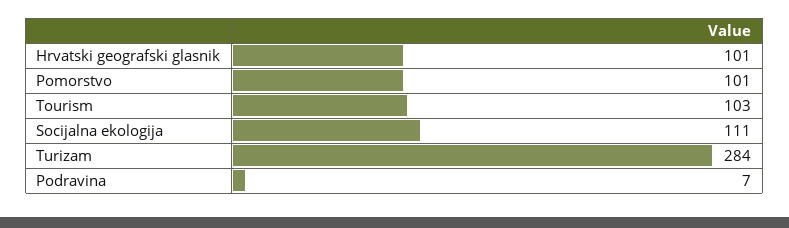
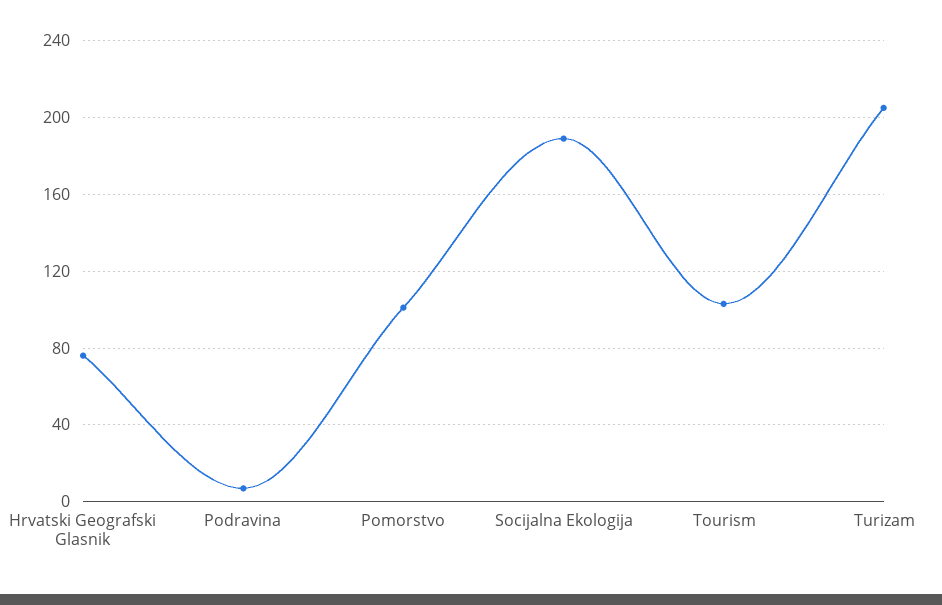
Hrvatski geografski glasnik: 101 -> 75
Socijalna ekologija: 111 -> 190
Turizam: 284 -> 205

